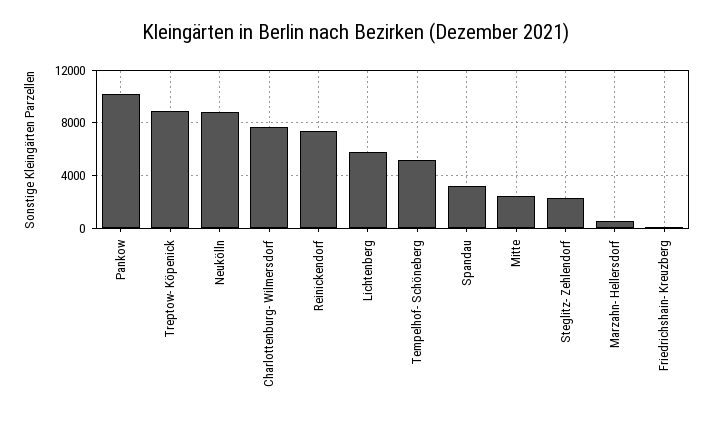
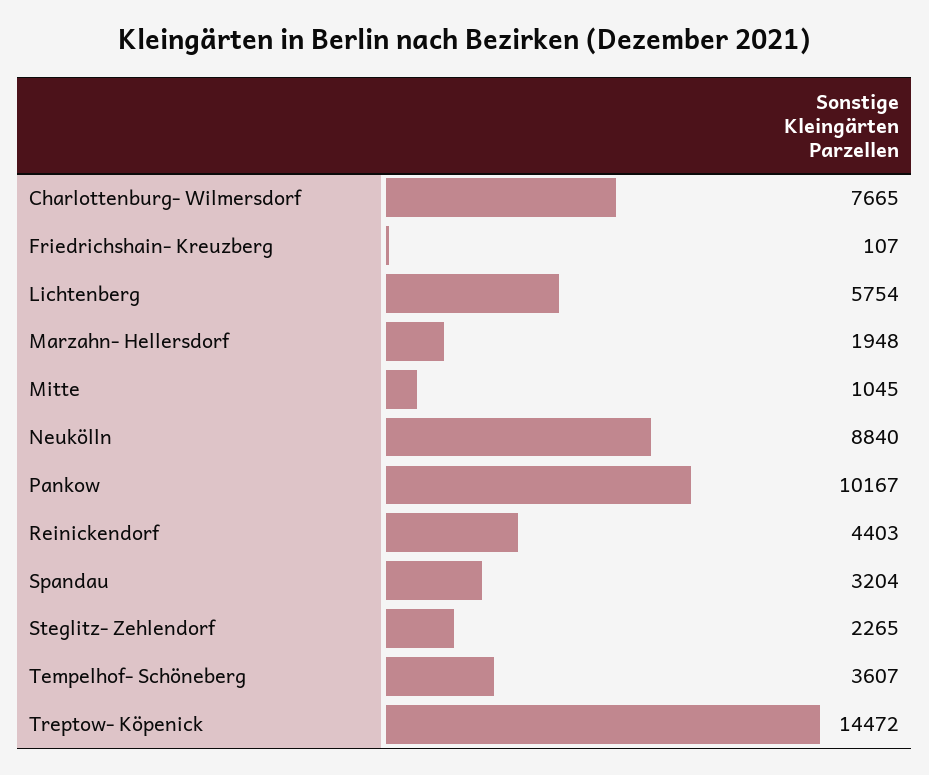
Treptow- Köpenick: 9000 -> 14472
Reinickendorf: 7500 -> 4403
Tempelhof- Schöneberg: 5000 -> 3607
Mitte: 2500 -> 1045
Marzahn- Hellersdorf: 500 -> 1948

